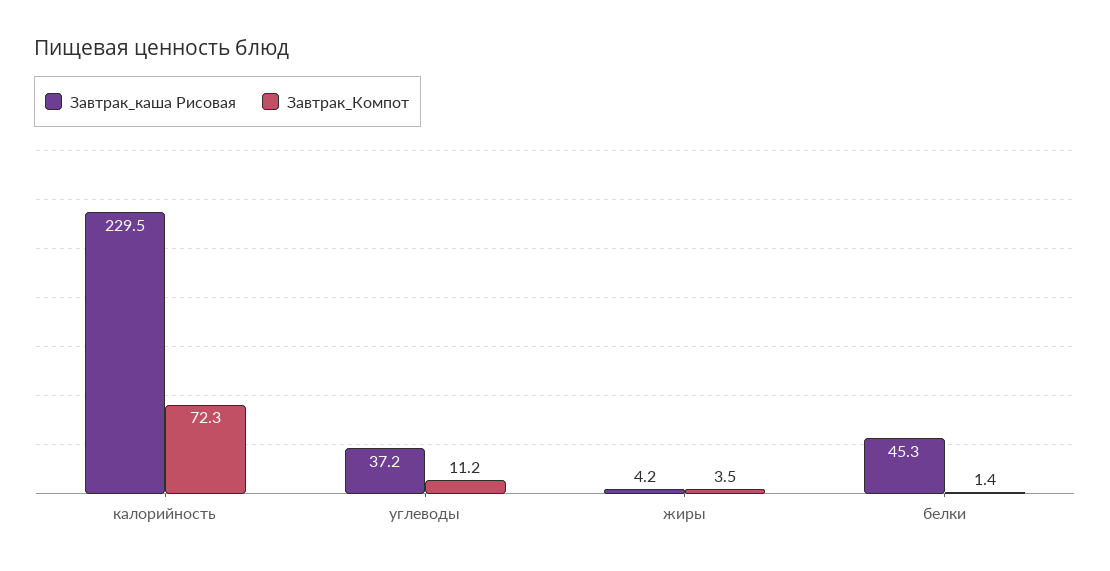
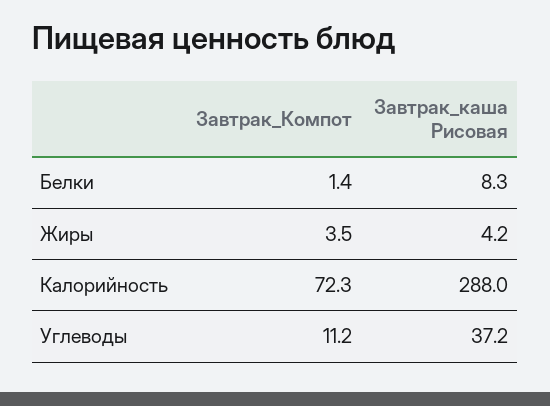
Завтрак_каша Рисовая, калорийность: 229.5 -> 288
Завтрак_каша Рисовая, белки: 45.3 -> 8.3

